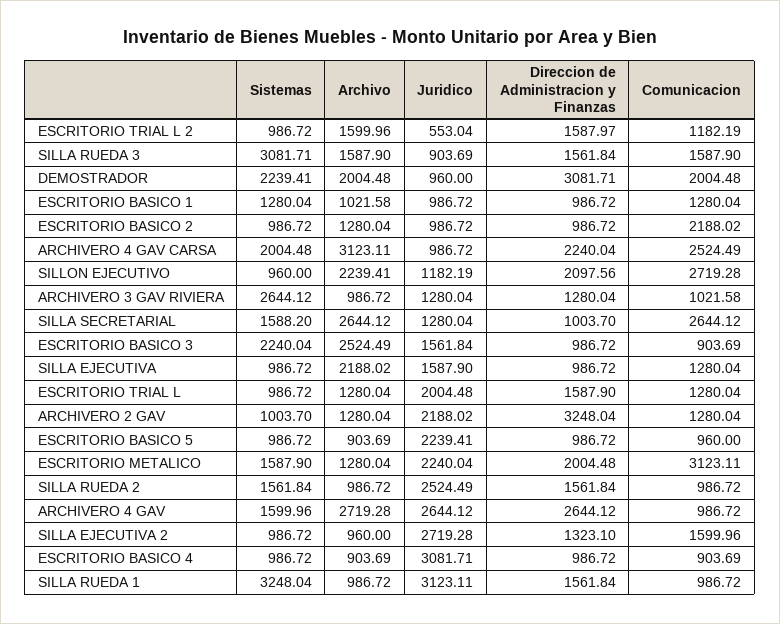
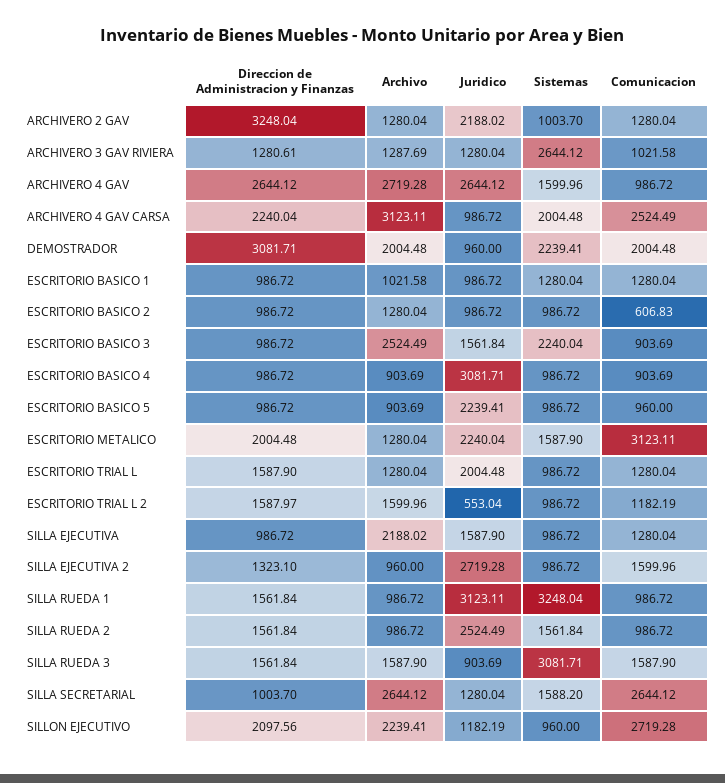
Comunicacion, ESCRITORIO BASICO 2: 2188.02 -> 606.83
Archivo, ARCHIVERO 3 GAV RIVIERA: 986.72 -> 1287.69
Direccion de Administracion y Finanzas, ARCHIVERO 3 GAV RIVIERA: 1280.04 -> 1280.61

